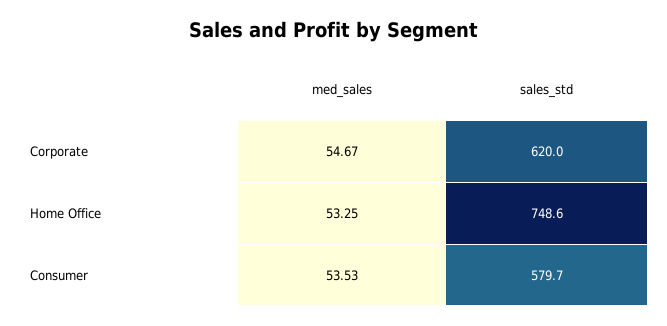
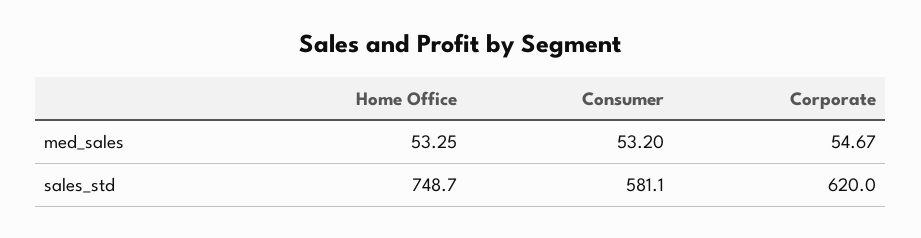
sales_std, Home Office: 748.6 -> 748.7
med_sales, Consumer: 53.53 -> 53.2
sales_std, Consumer: 579.7 -> 581.1

